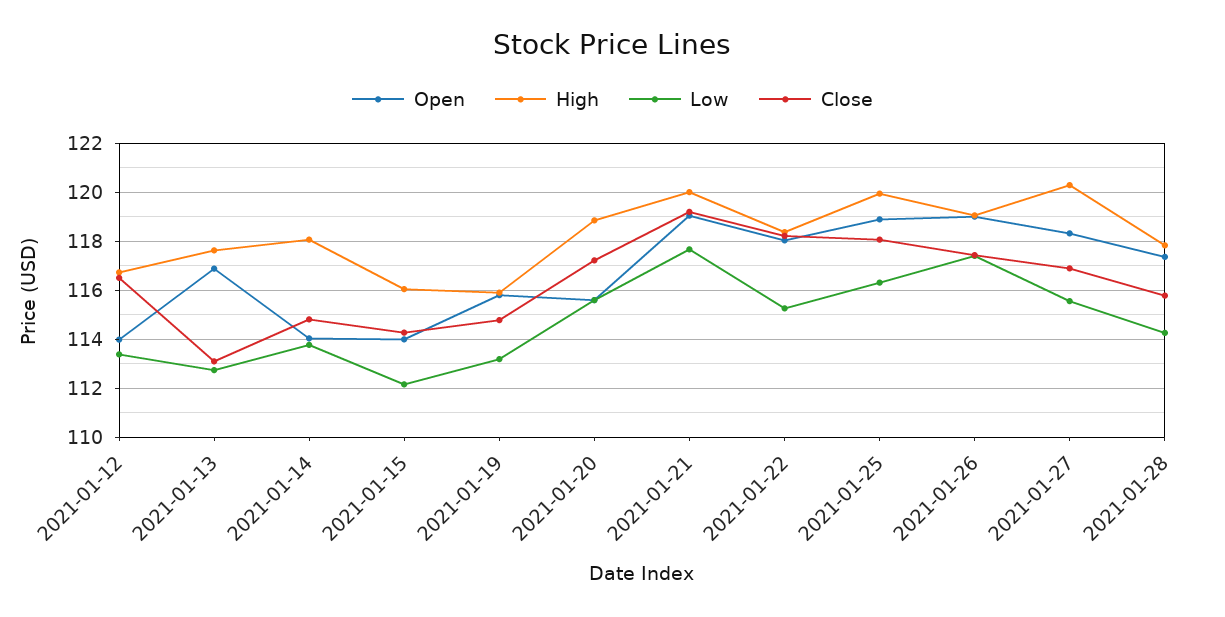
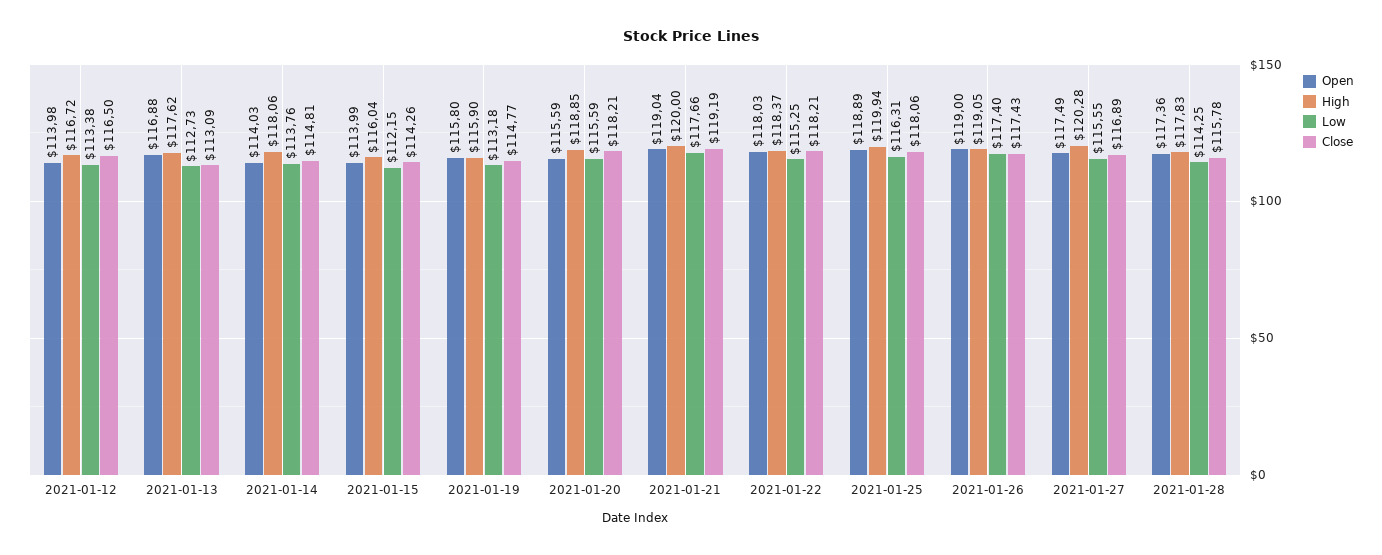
Close, 2021-01-20: 117.25 -> 118.21
Open, 2021-01-27: 118.25 -> 117.49

